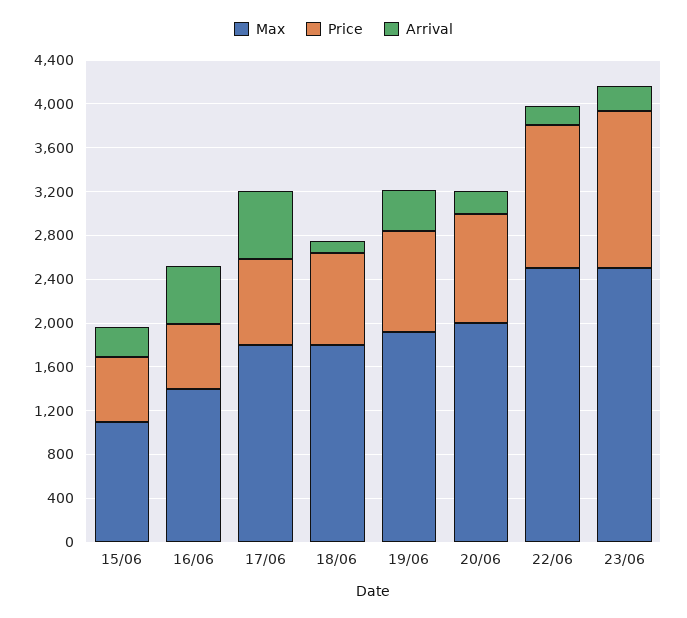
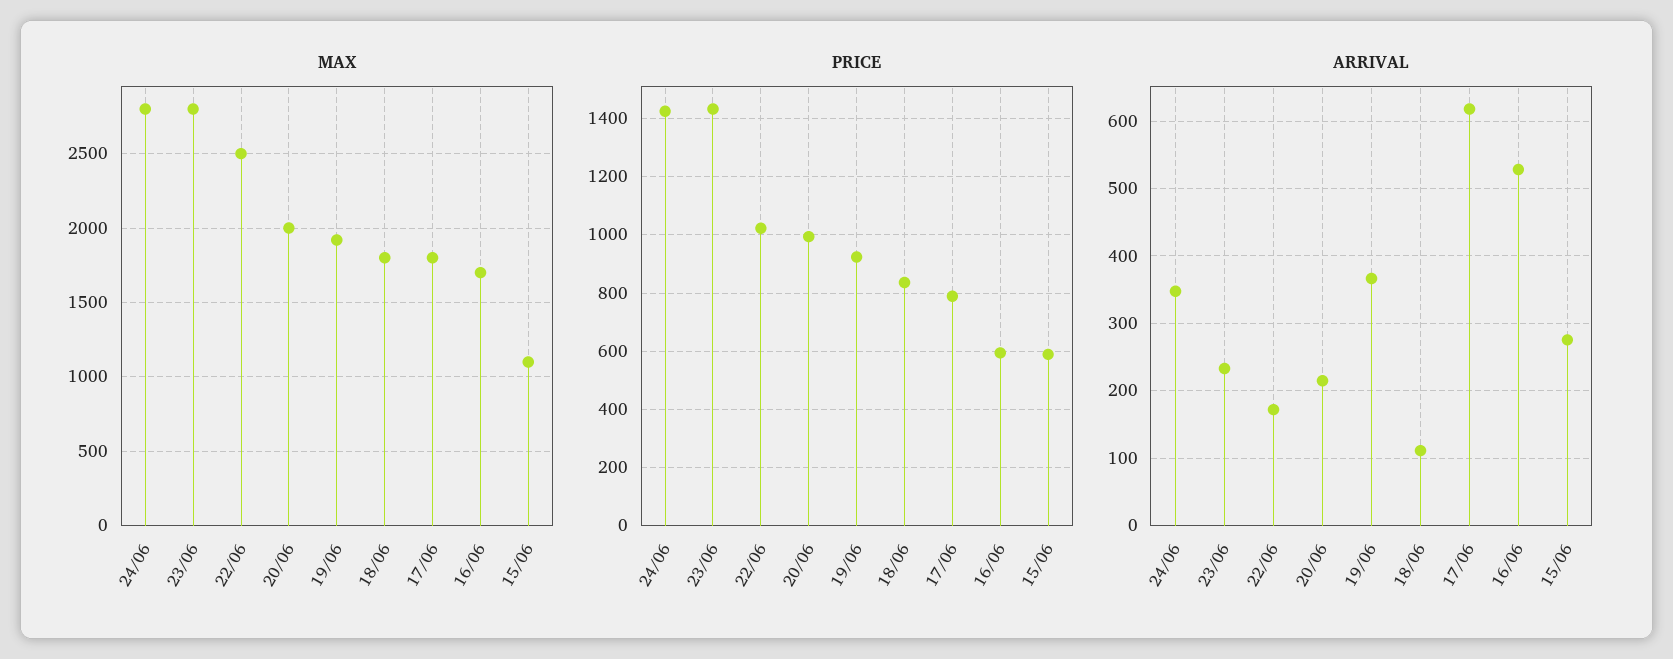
Max, 16/06: 1400 -> 1700
Price, 22/06: 1300 -> 1025
Max, 23/06: 2500 -> 2800
Max, 24/06: none -> 2800
Price, 24/06: none -> 1425
Arrival, 24/06: none -> 350

